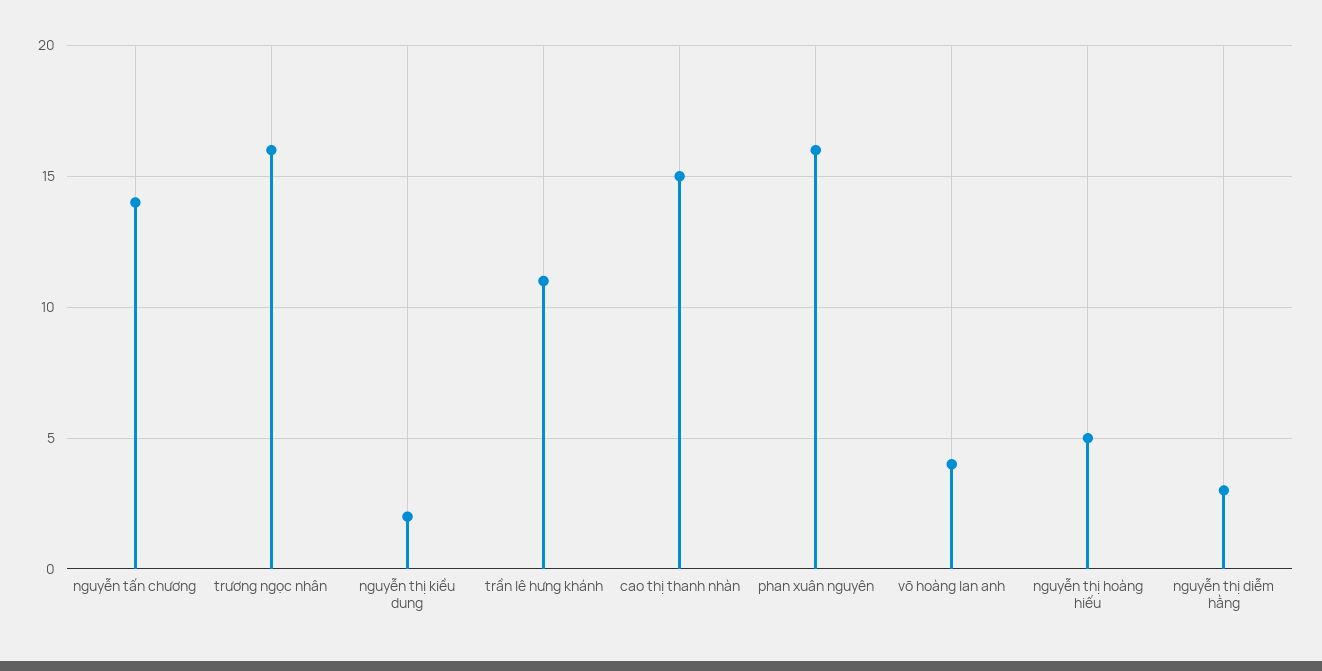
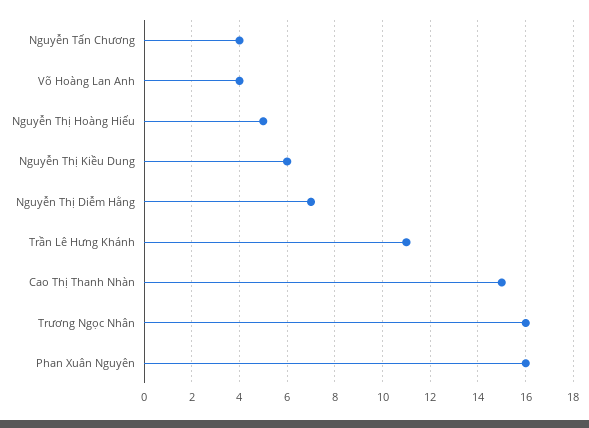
nguyễn tấn chương: 14 -> 4
nguyễn thị kiều dung: 2 -> 6
nguyễn thị diễm hằng: 3 -> 7

